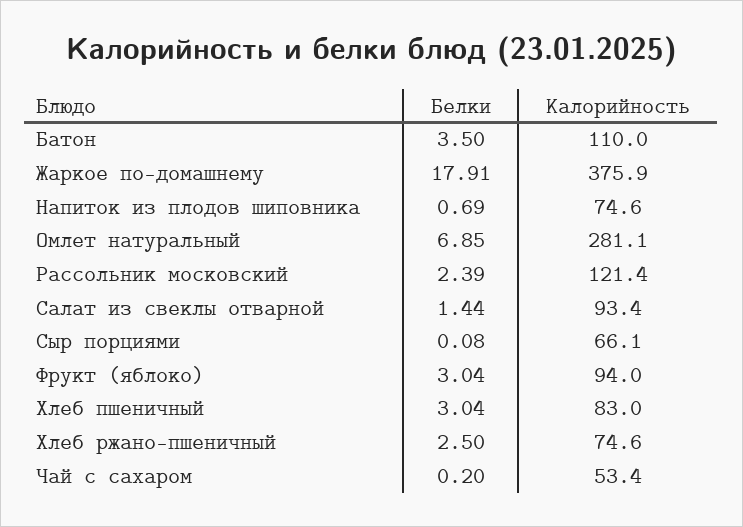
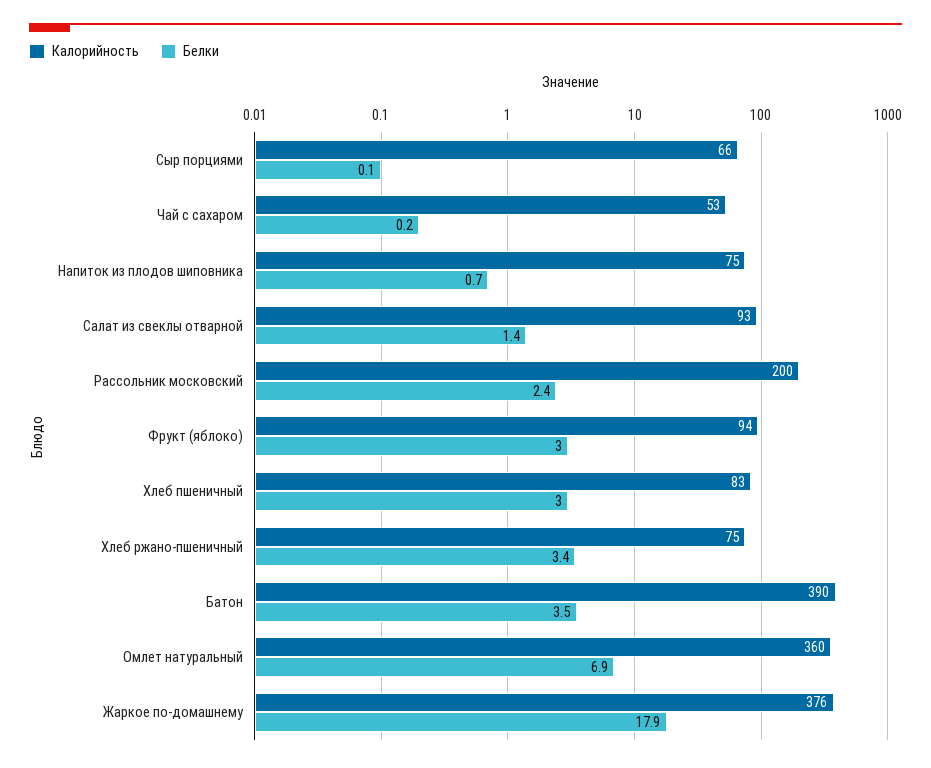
Калорийность, Батон: 110 -> 390
Калорийность, Омлет натуральный: 281.1 -> 360
Калорийность, Рассольник московский: 121.4 -> 200
Белки, Хлеб ржано-пшеничный: 2.5 -> 3.4

